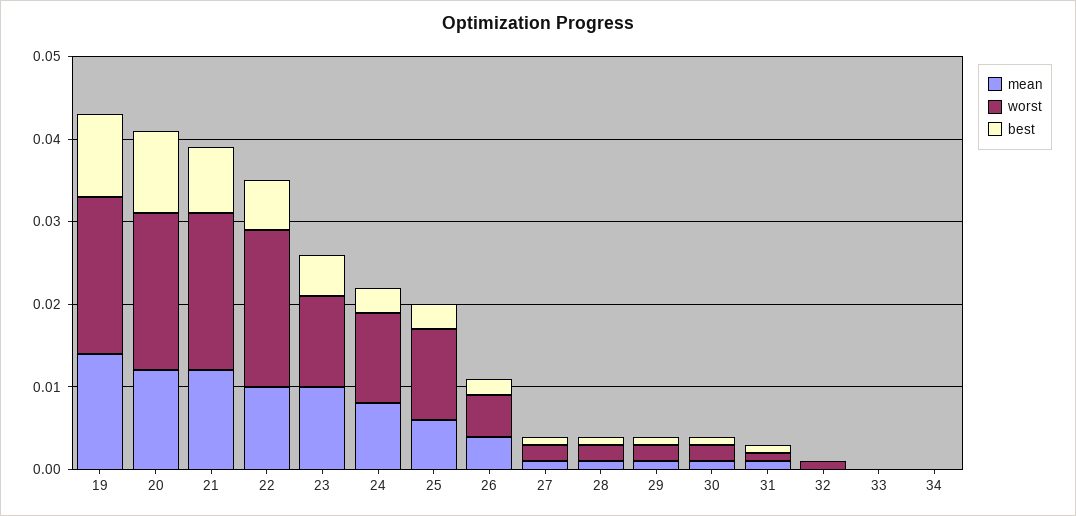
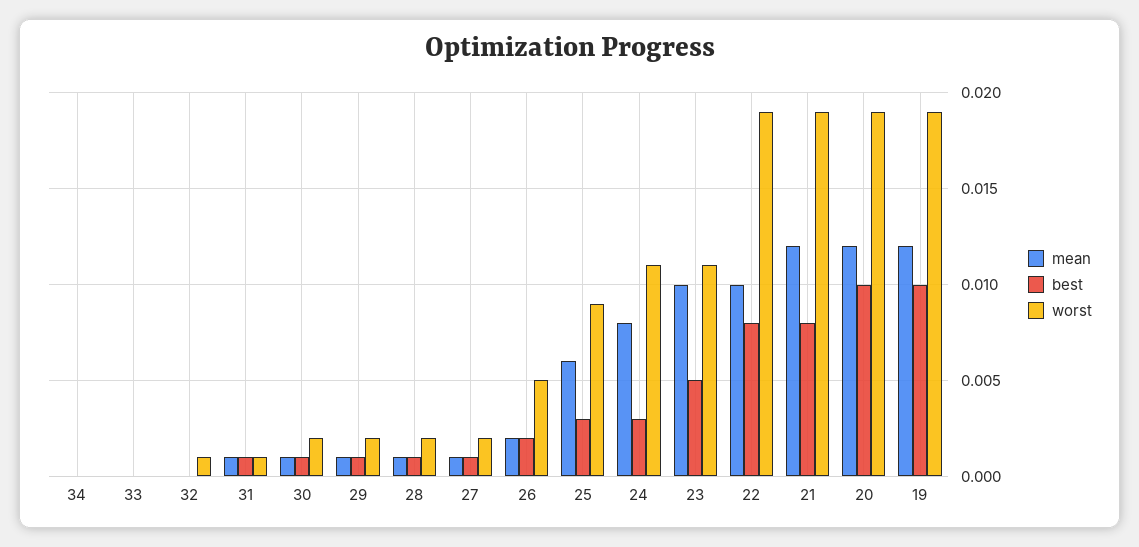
mean, 19: 0.014 -> 0.012
best, 22: 0.006 -> 0.008
worst, 25: 0.011 -> 0.009
mean, 26: 0.004 -> 0.002

